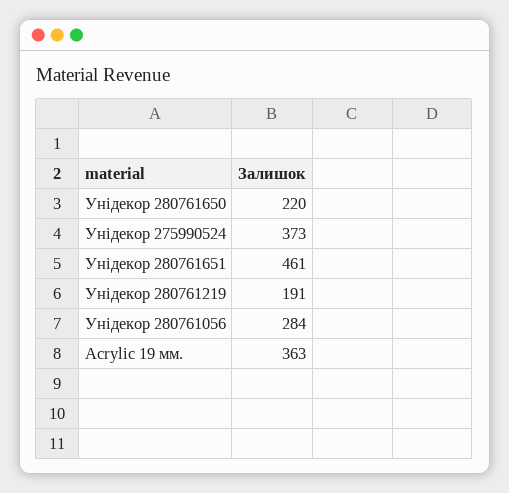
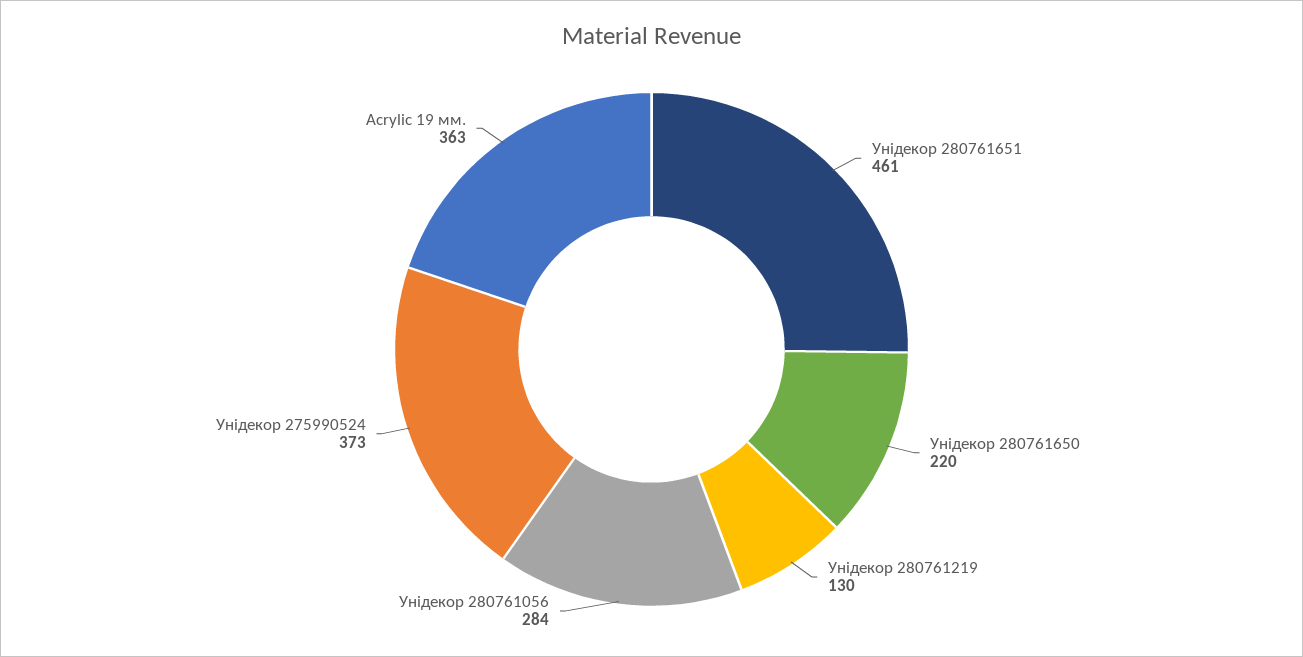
Унідекор 280761219: 191 -> 130

